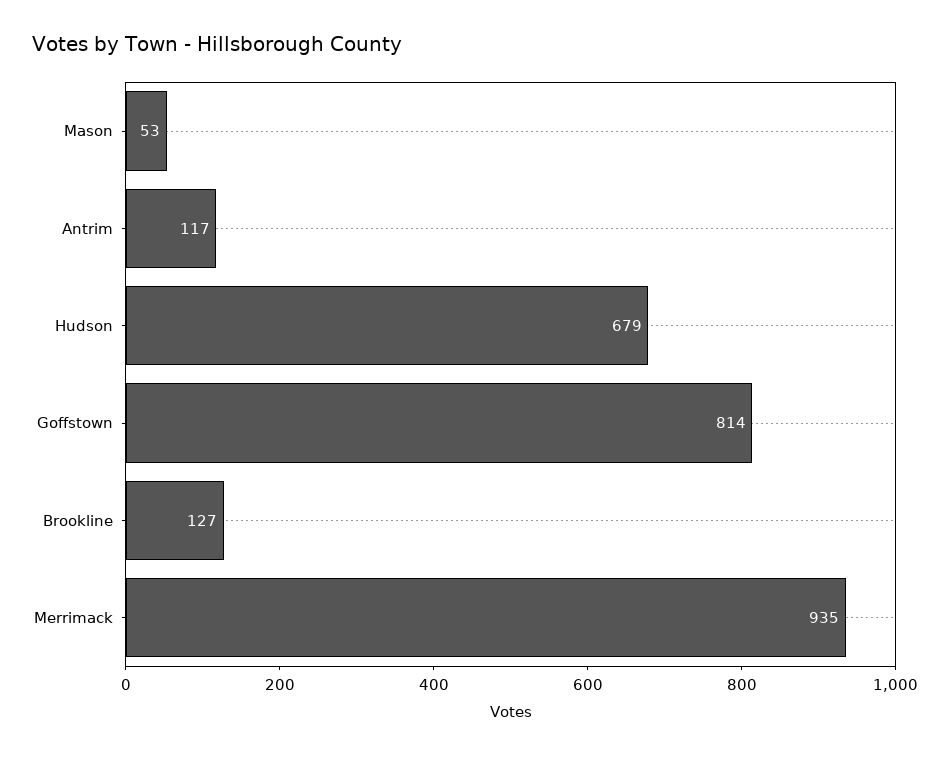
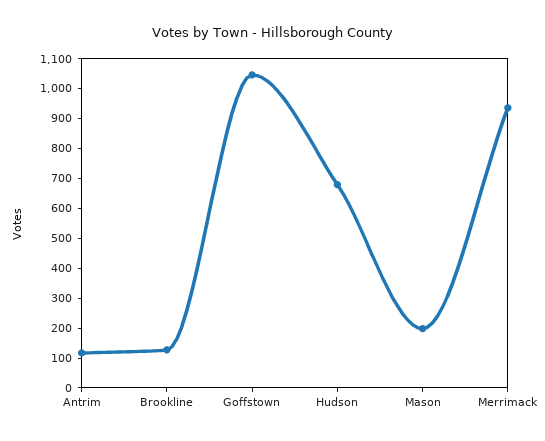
Mason: 53 -> 200
Goffstown: 814 -> 1050

